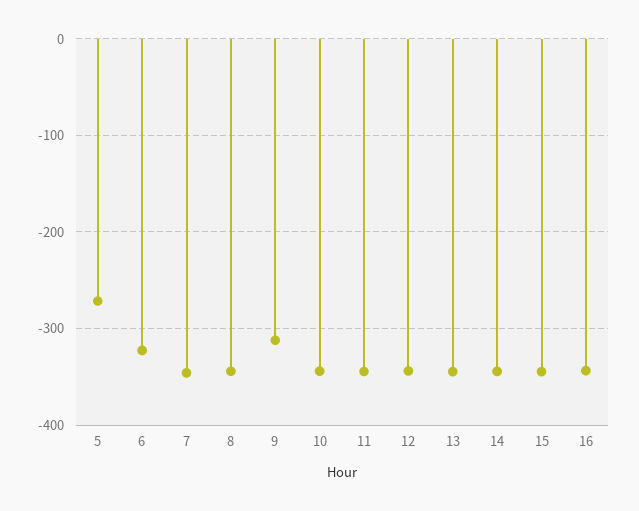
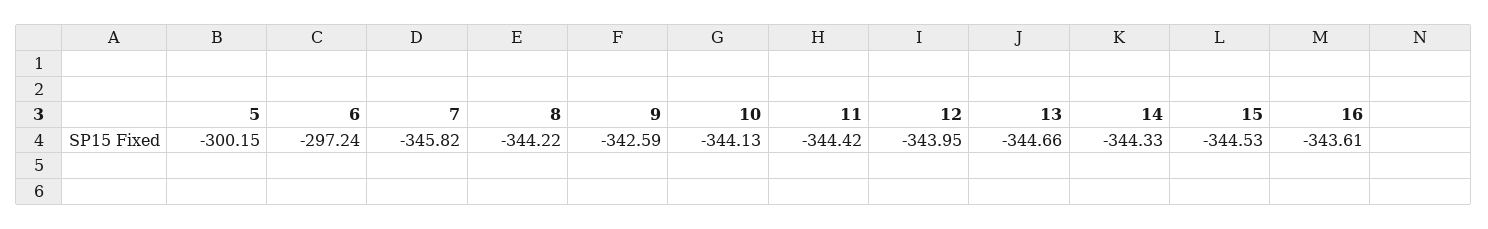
5: -270 -> -300.15
6: -320 -> -297.24
9: -310 -> -342.59

